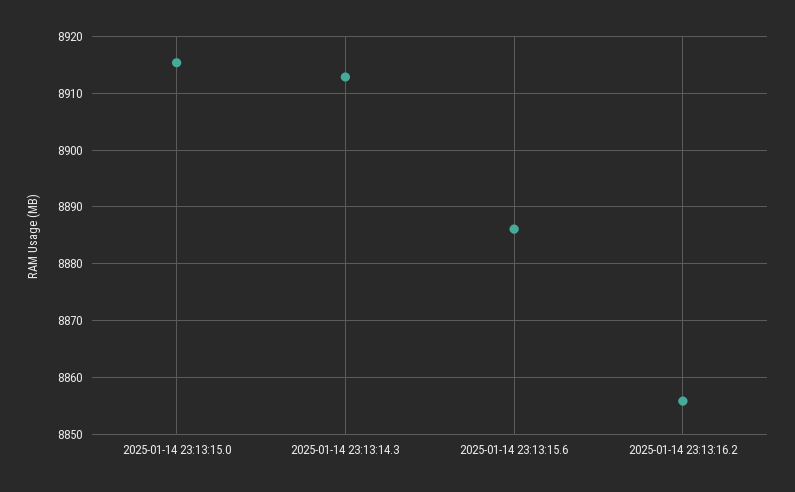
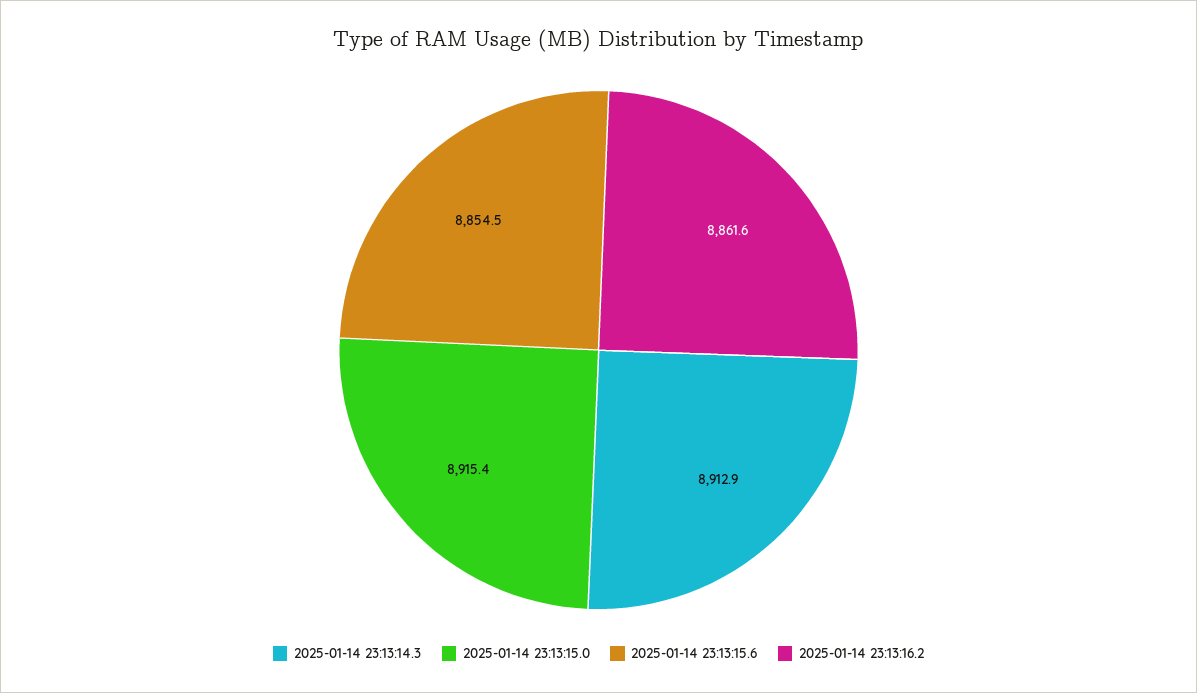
2025-01-14 23:13:15.6: 8886 -> 8854.5
2025-01-14 23:13:16.2: 8856 -> 8861.6

